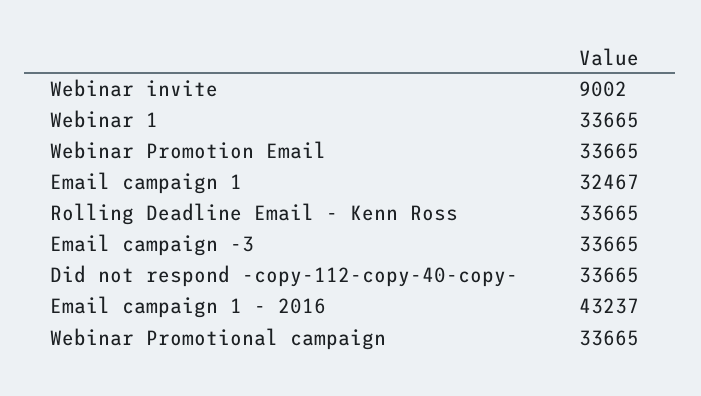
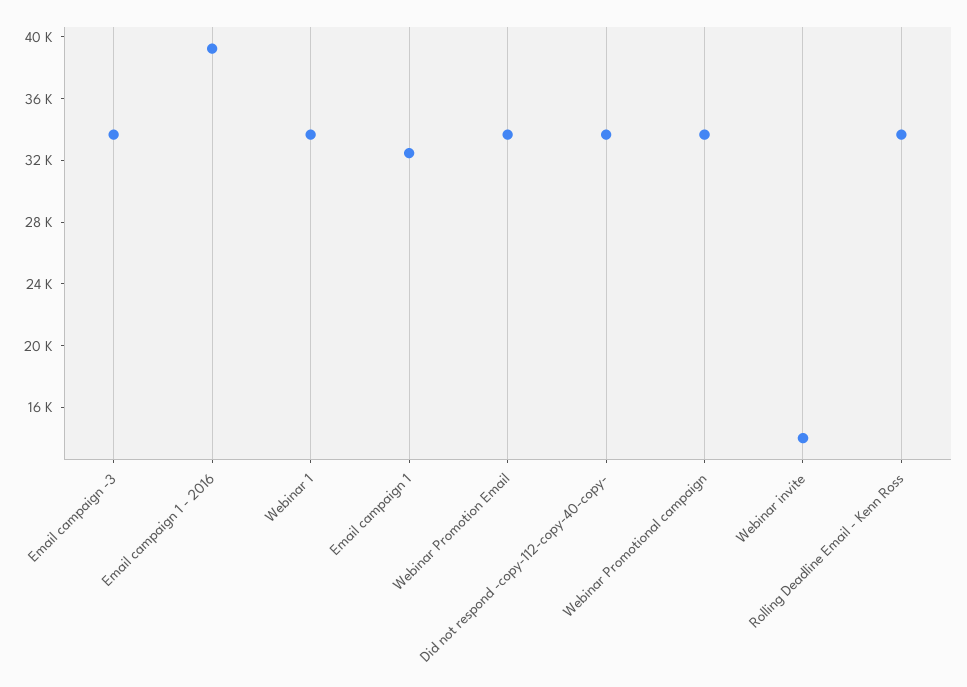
Webinar invite: 9002 -> 14000
Email campaign 1 - 2016: 43237 -> 39000

